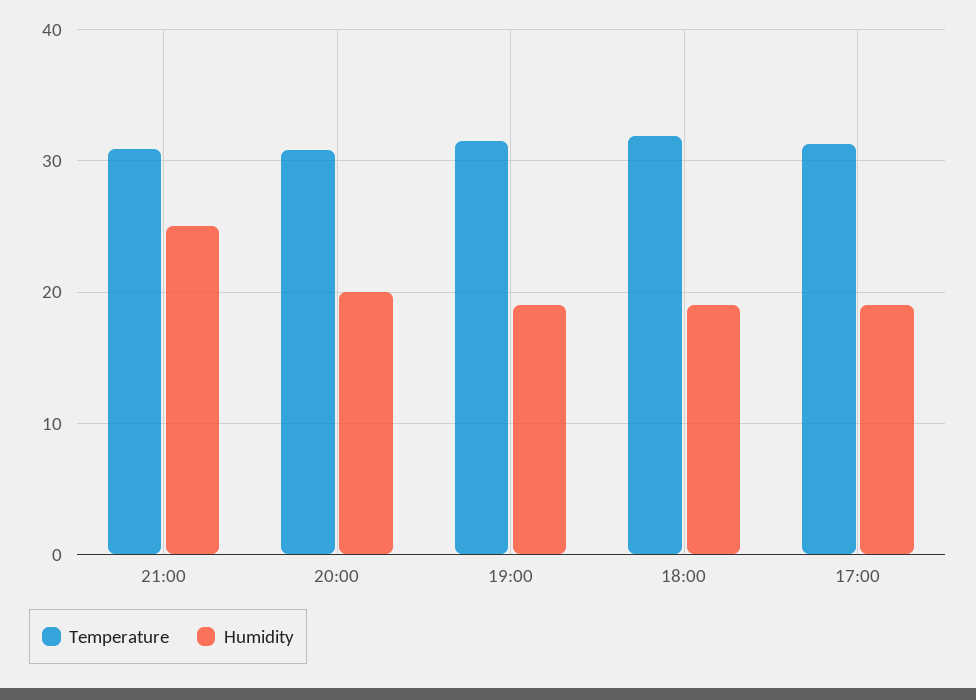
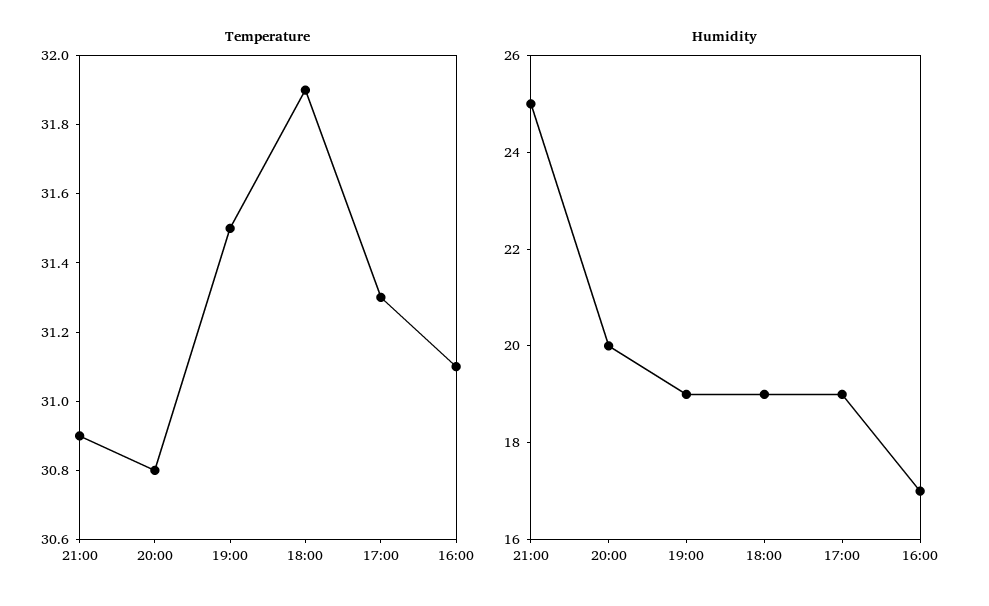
Temperature, 16:00: none -> 31.1
Humidity, 16:00: none -> 17

